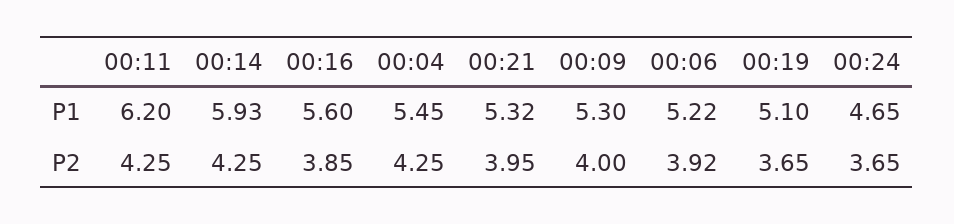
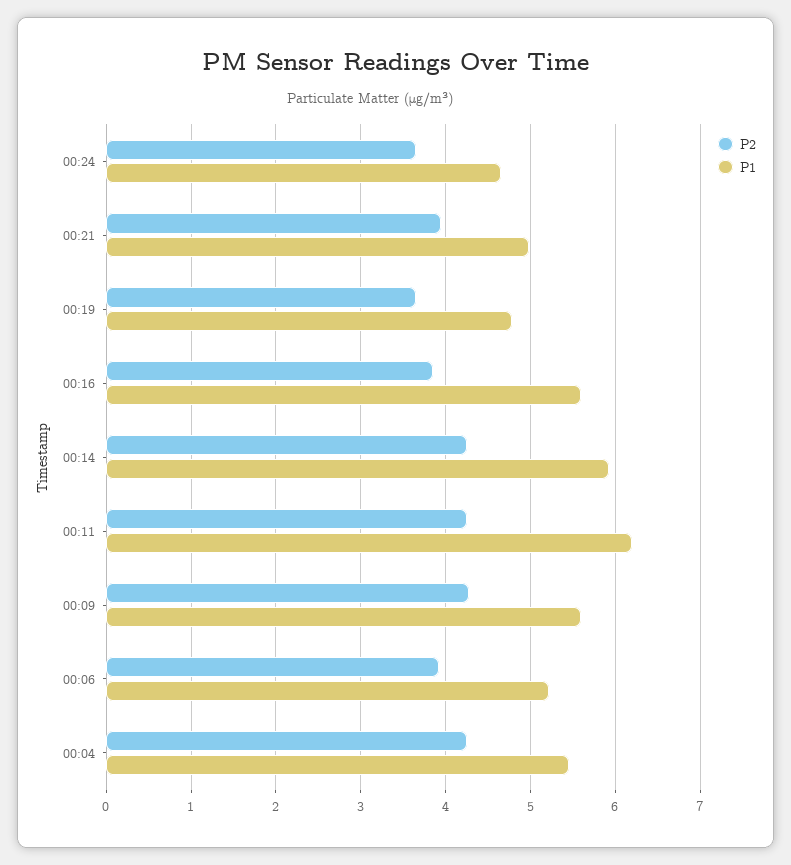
P1, 00:21: 5.32 -> 5
P1, 00:09: 5.3 -> 5.6
P1, 00:19: 5.1 -> 4.8
P2, 00:09: 4 -> 4.3

